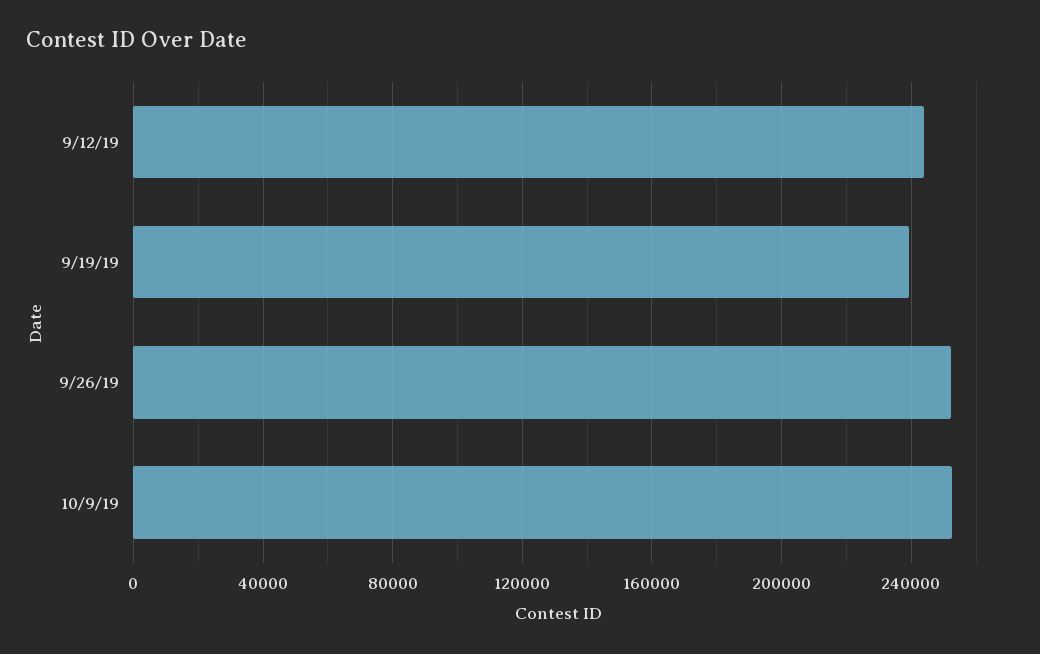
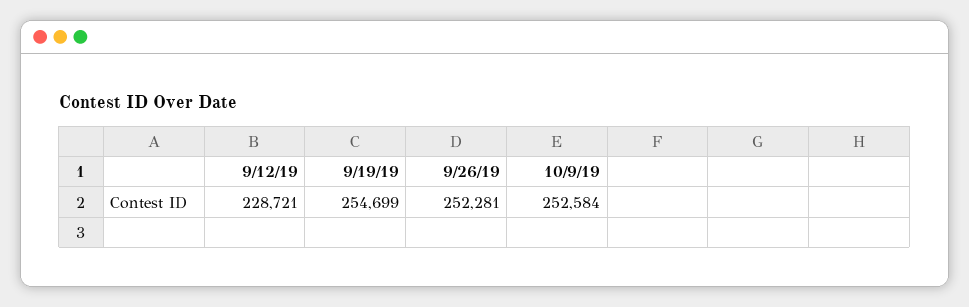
9/12/19: 245000 -> 228721
9/19/19: 240000 -> 254699

